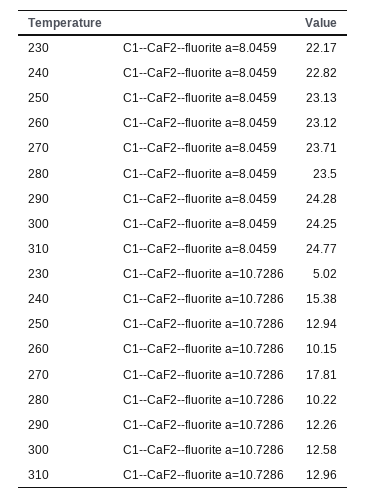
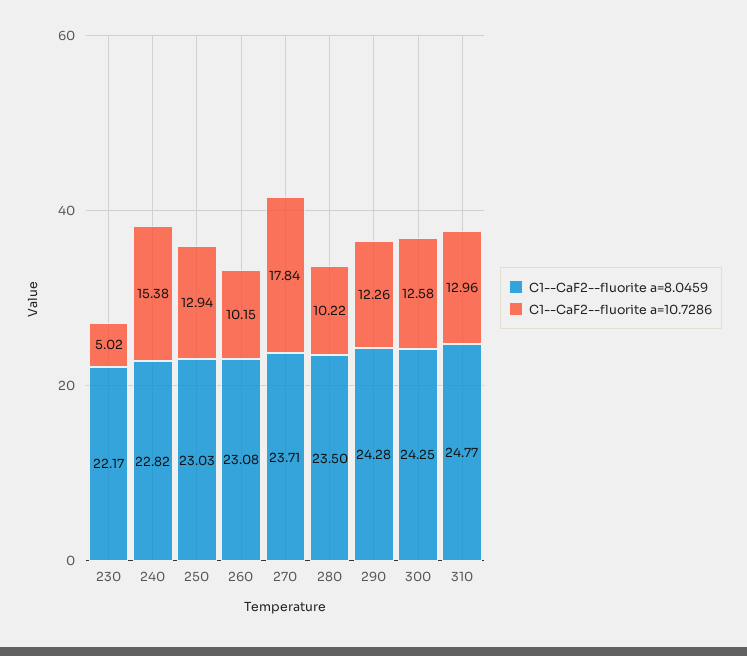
C1--CaF2--fluorite a=8.0459, 250: 23.13 -> 23.03
C1--CaF2--fluorite a=8.0459, 260: 23.12 -> 23.08
C1--CaF2--fluorite a=10.7286, 270: 17.81 -> 17.84

